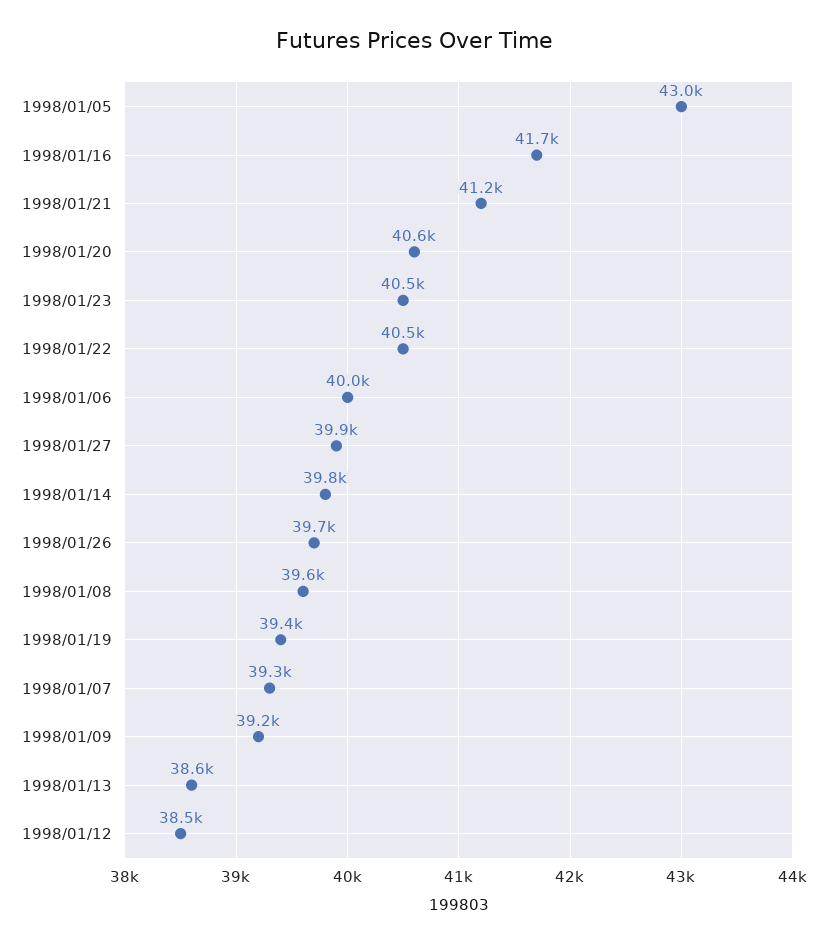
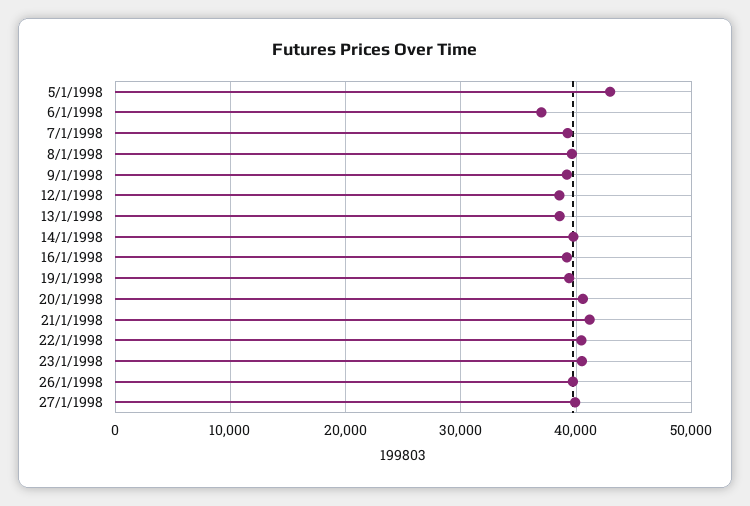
1998/01/16: 41700 -> 39000
1998/01/06: 40000 -> 37000

